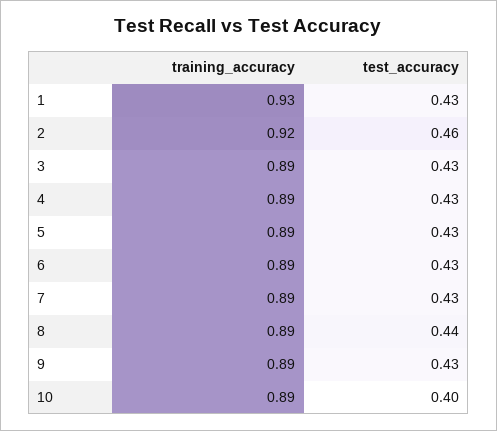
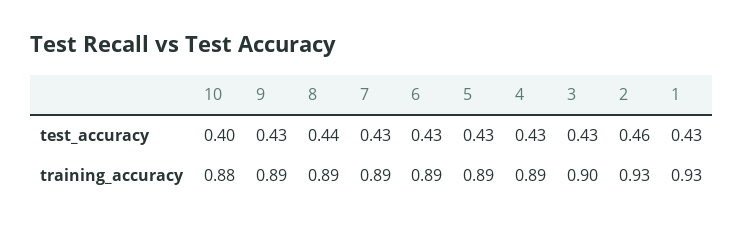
training_accuracy, 2: 0.92 -> 0.93
training_accuracy, 3: 0.89 -> 0.9
training_accuracy, 10: 0.89 -> 0.88

